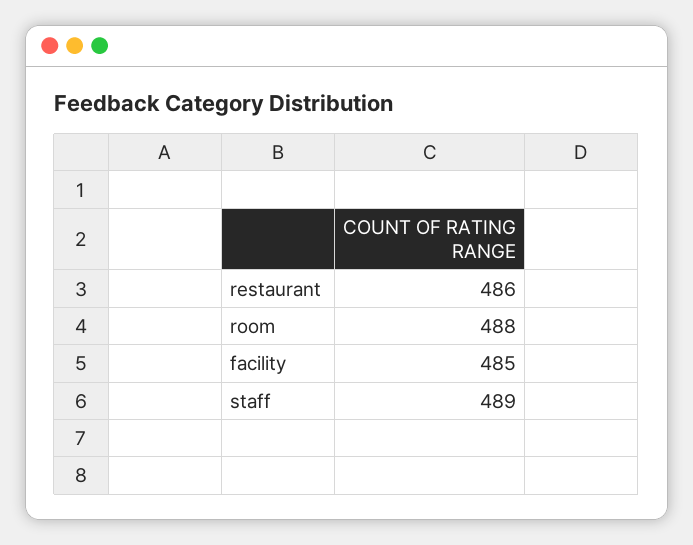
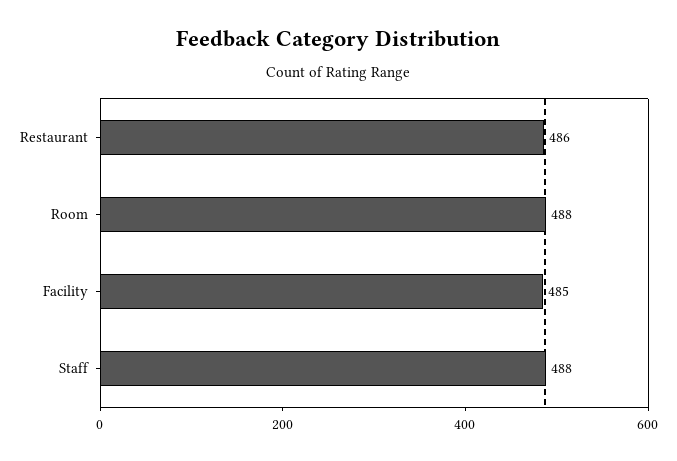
staff: 489 -> 488

